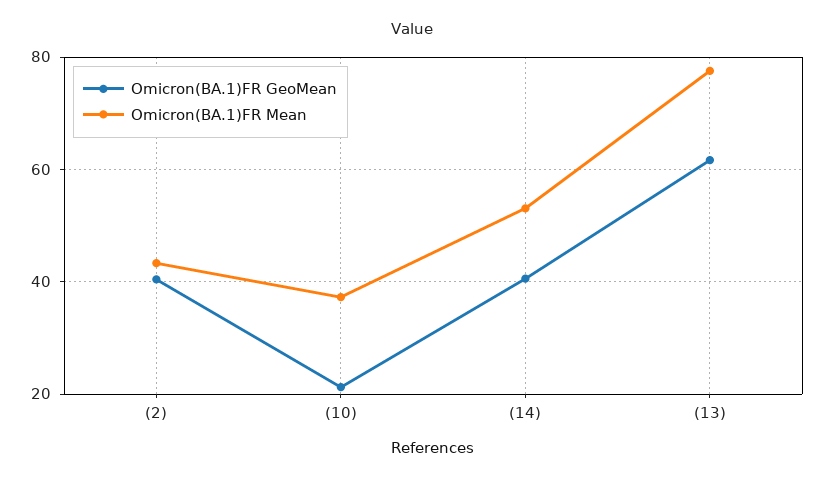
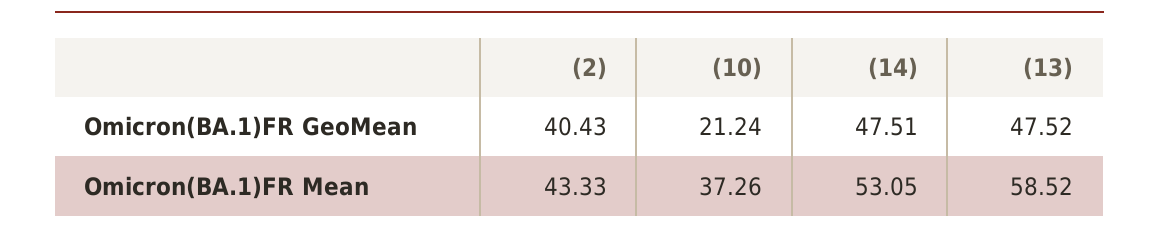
Omicron(BA.1)FR GeoMean, (14): 40 -> 47.51
Omicron(BA.1)FR GeoMean, (13): 62 -> 47.52
Omicron(BA.1)FR Mean, (13): 78 -> 58.52

